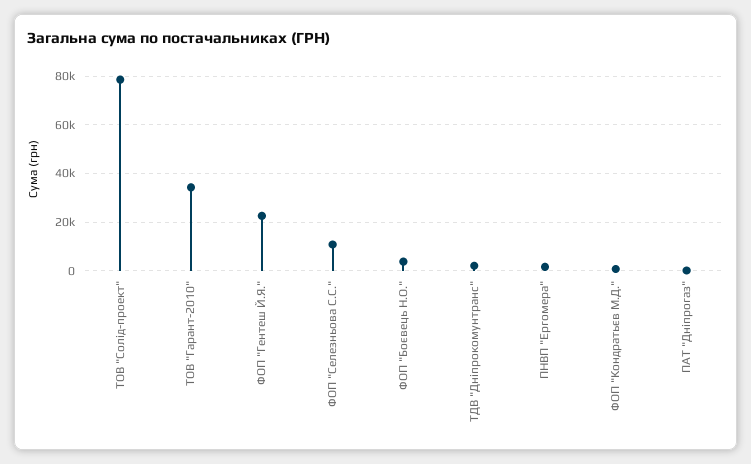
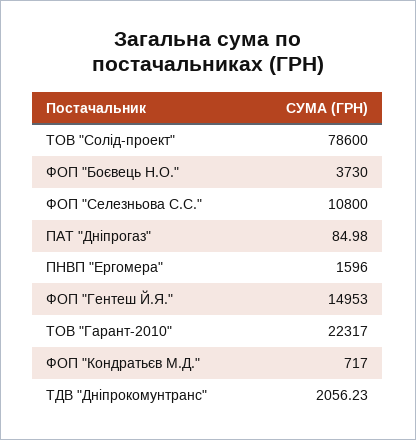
ТОВ "Гарант-2010": 35000 -> 22317
ФОП "Гентеш Й.Я.": 22500 -> 14953

